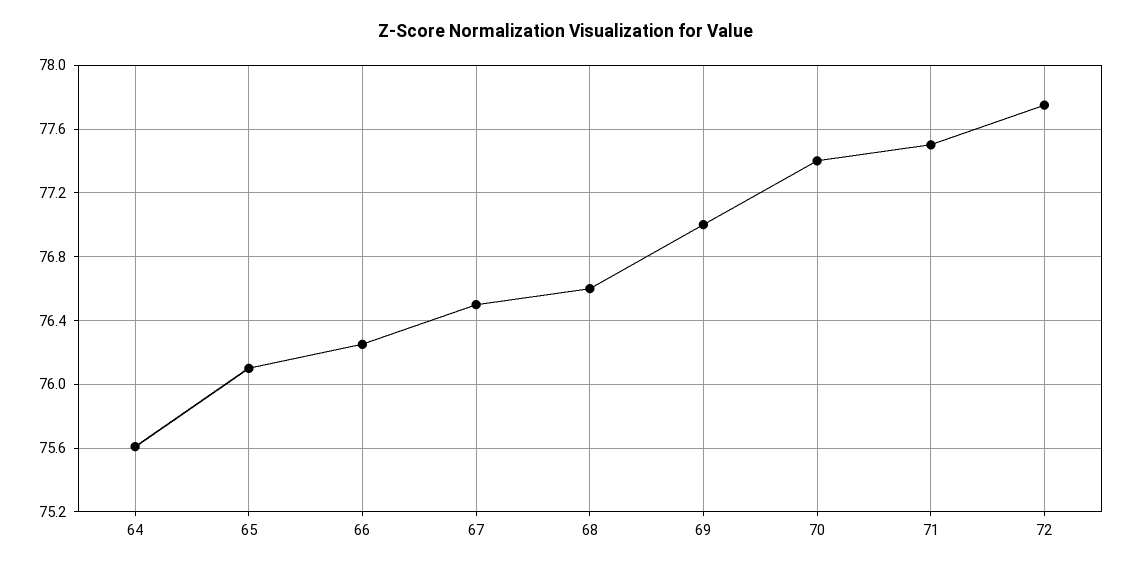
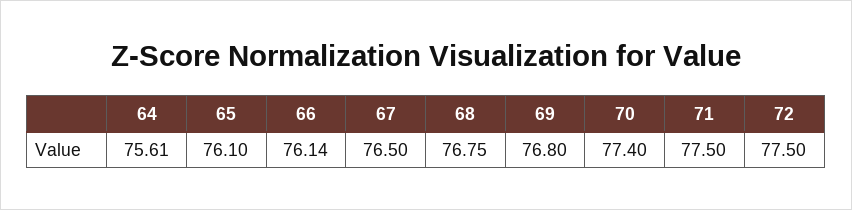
66: 76.25 -> 76.14
68: 76.6 -> 76.75
69: 77 -> 76.8
72: 77.75 -> 77.5

